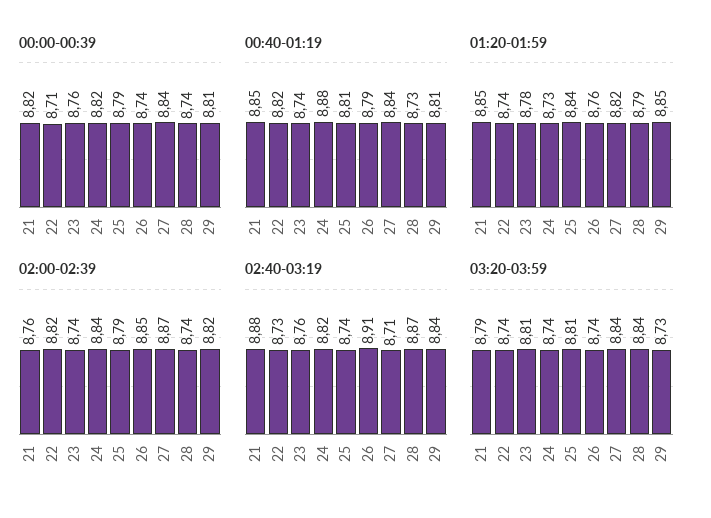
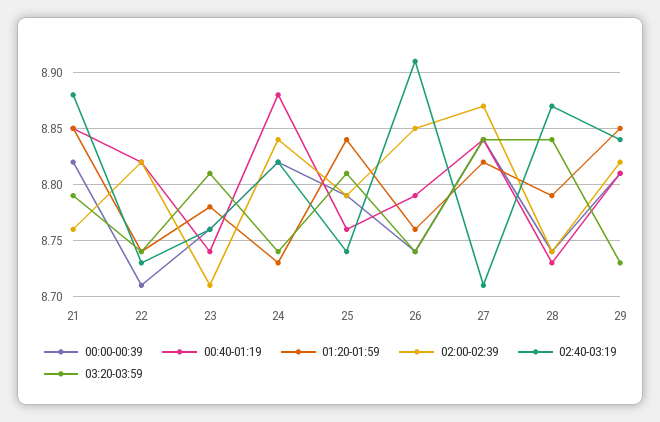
00:40-01:19, 25: 8.81 -> 8.76
02:00-02:39, 23: 8.74 -> 8.71

